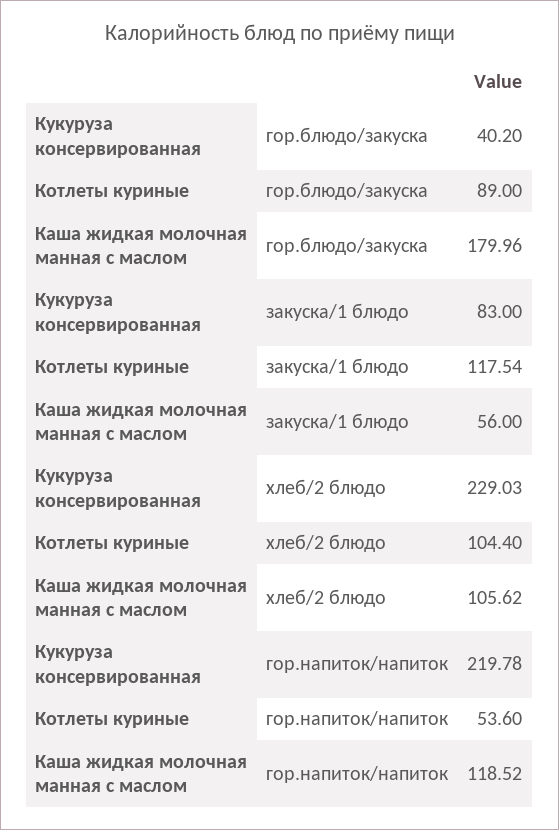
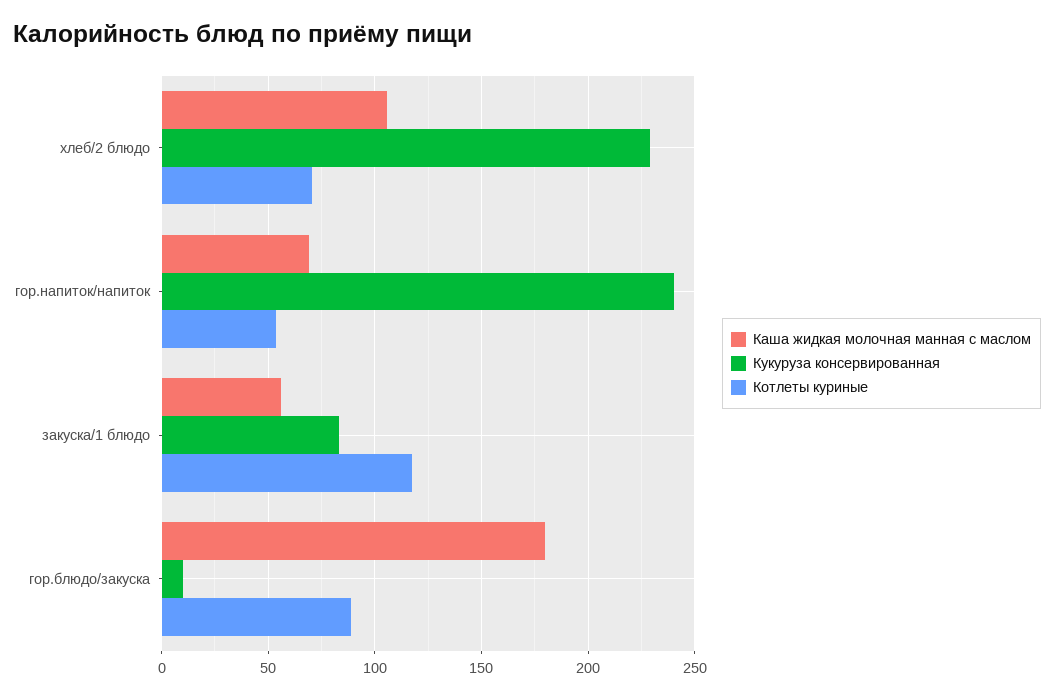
Кукуруза консервированная, гор.блюдо/закуска: 40.2 -> 10
Котлеты куриные, хлеб/2 блюдо: 104.4 -> 70
Кукуруза консервированная, гор.напиток/напиток: 219.78 -> 240
Каша жидкая молочная манная с маслом, гор.напиток/напиток: 118.52 -> 70

